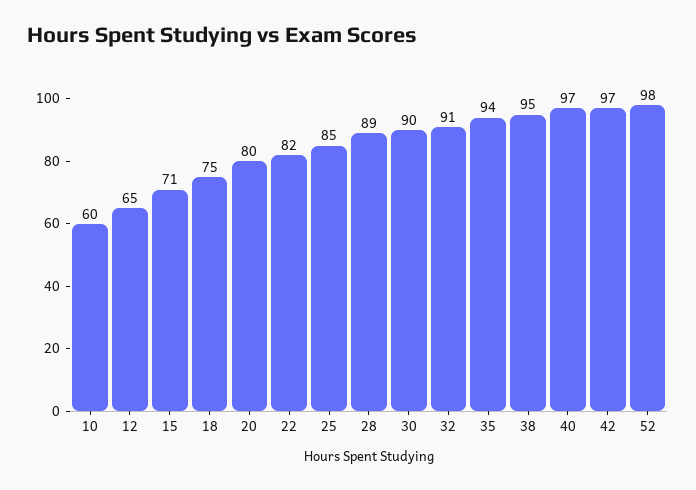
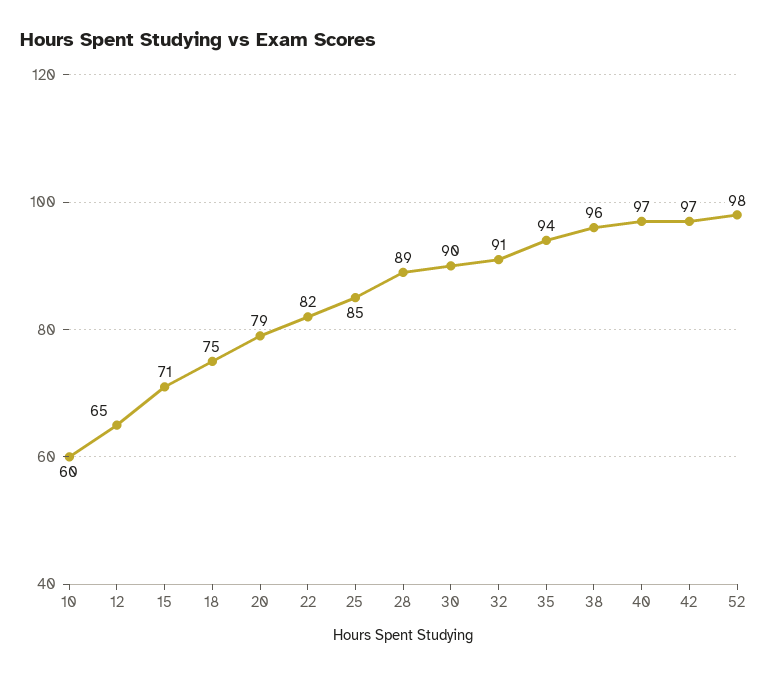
20: 80 -> 79
38: 95 -> 96

